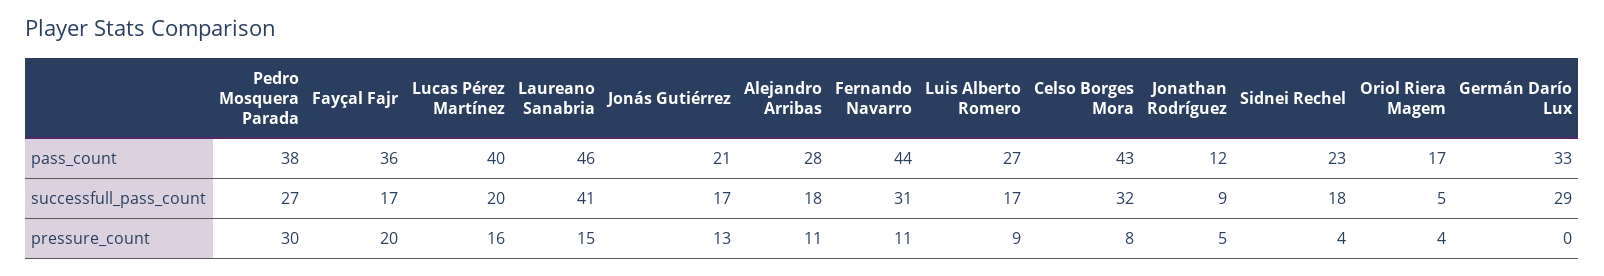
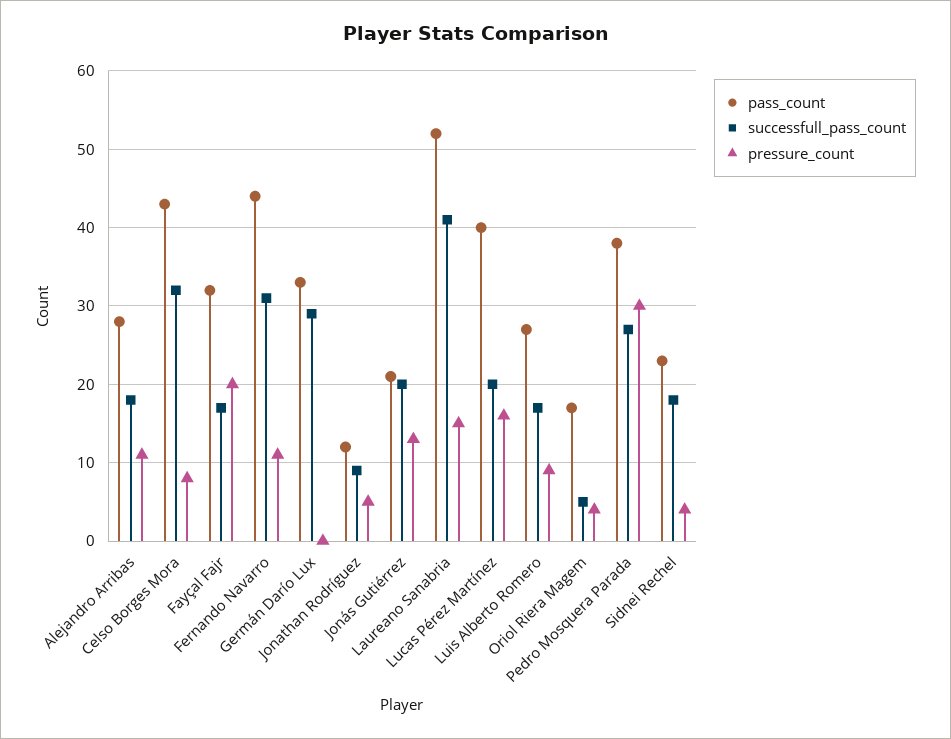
pass_count, Fayçal Fajr: 36 -> 32
pass_count, Laureano Sanabria: 46 -> 52
successfull_pass_count, Jonás Gutiérrez: 17 -> 20

